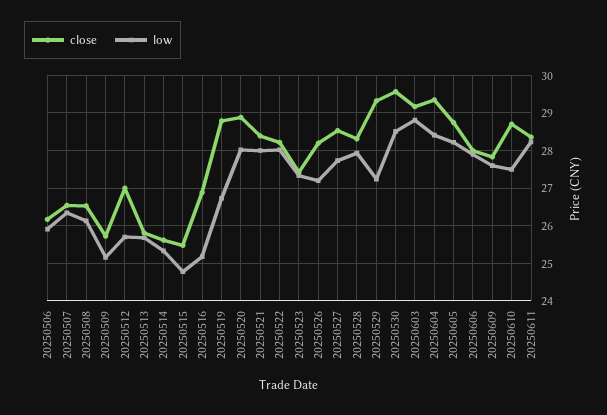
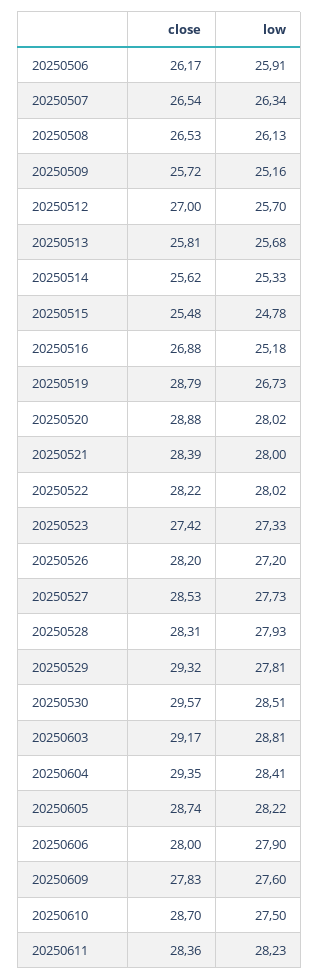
low, 20250529: 27.2 -> 27.81

